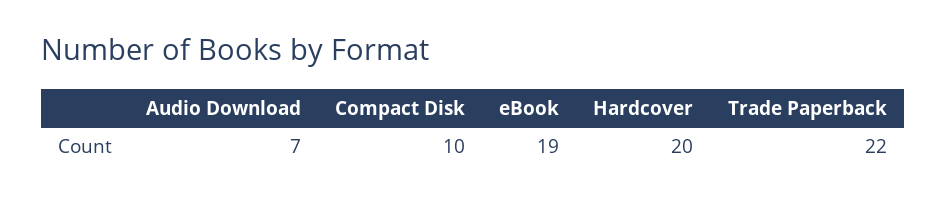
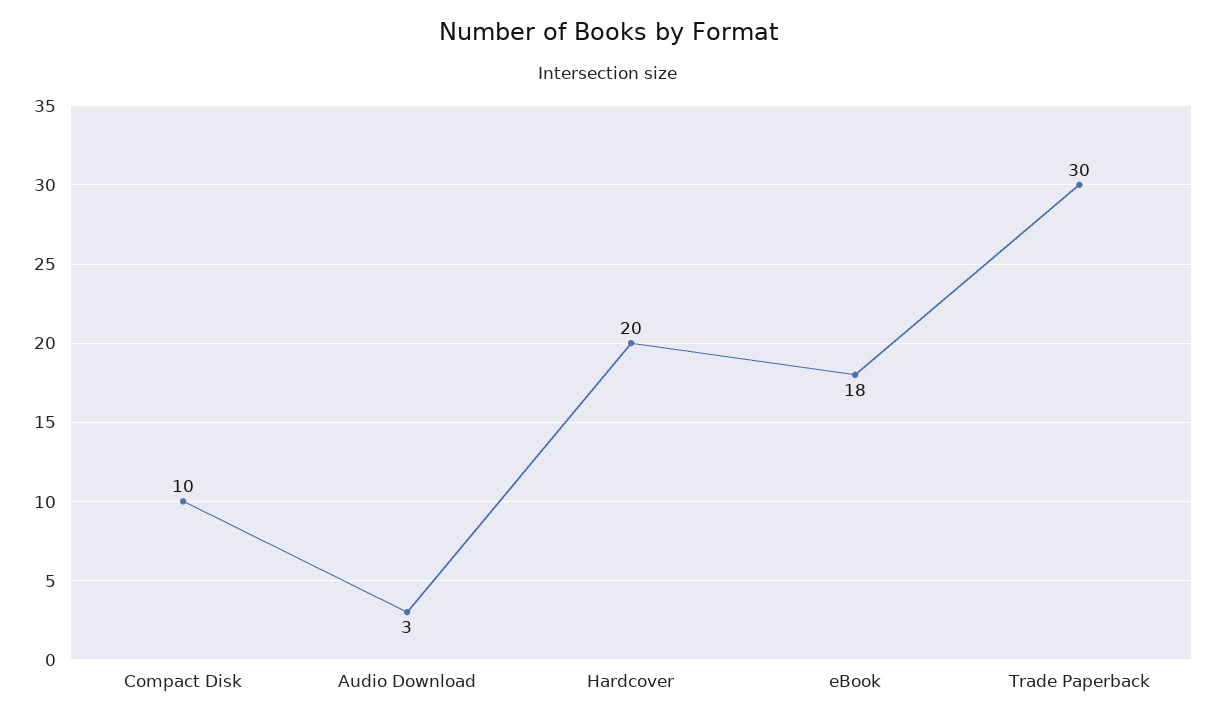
Audio Download: 7 -> 3
eBook: 19 -> 18
Trade Paperback: 22 -> 30

